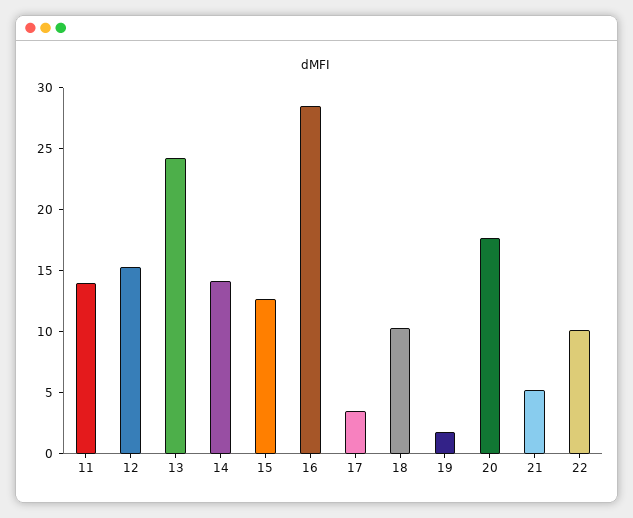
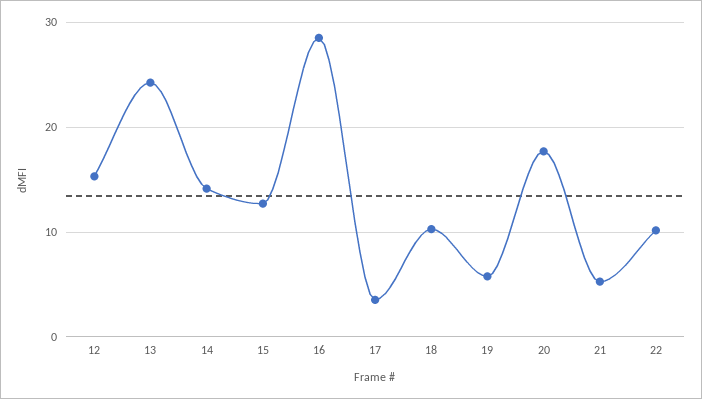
11: 14 -> none
19: 2 -> 6

